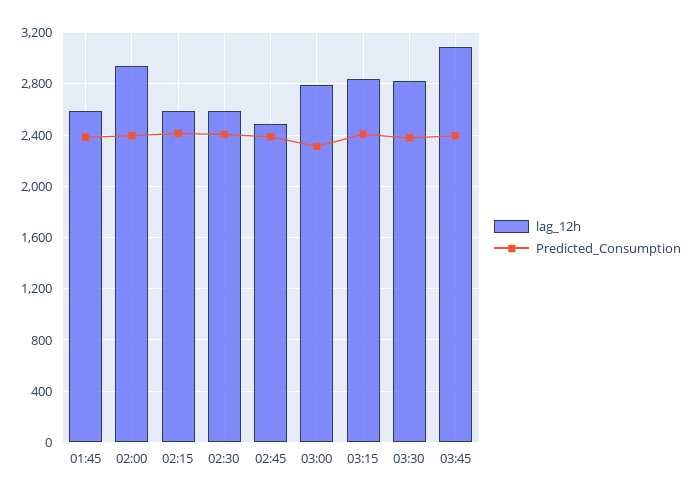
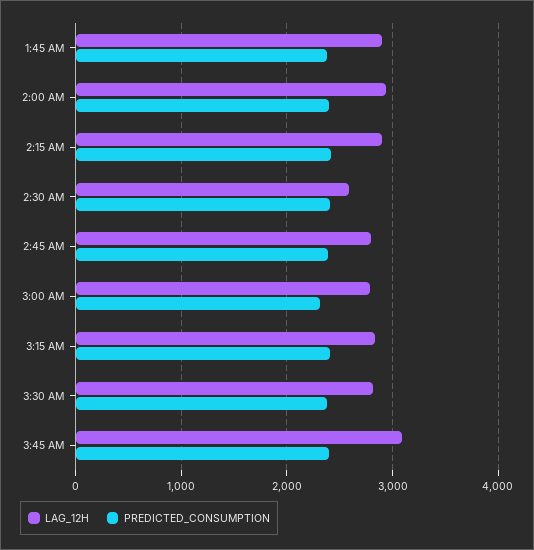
lag_12h, 01:45: 2600 -> 2900
lag_12h, 02:15: 2600 -> 2900
lag_12h, 02:45: 2500 -> 2800

